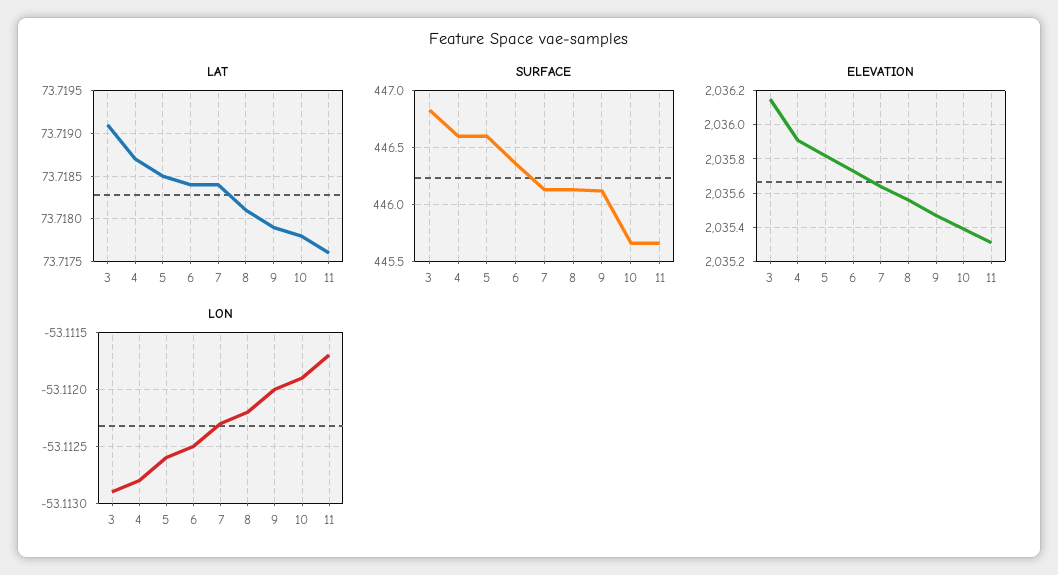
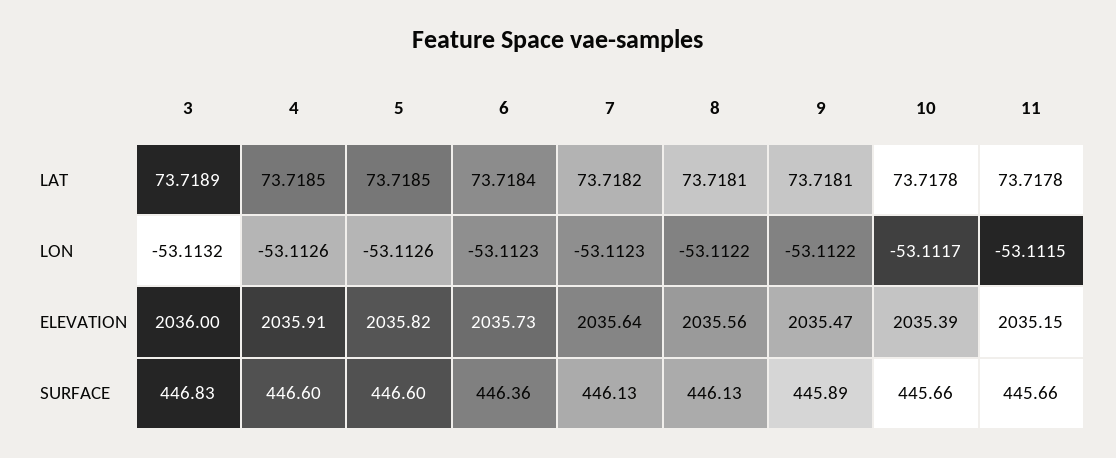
LAT, 3: 73.7191 -> 73.7189
LAT, 4: 73.7187 -> 73.7185
LAT, 7: 73.7184 -> 73.7182
LAT, 9: 73.7179 -> 73.7181
LAT, 11: 73.7176 -> 73.7178
SURFACE, 9: 446.1 -> 445.89
ELEVATION, 3: 2036.15 -> 2036
ELEVATION, 11: 2035.3 -> 2035.15
LON, 3: -53.1129 -> -53.1132
LON, 4: -53.1128 -> -53.1126
LON, 6: -53.1125 -> -53.1123
LON, 9: -53.112 -> -53.1122
LON, 10: -53.1119 -> -53.1117
LON, 11: -53.1117 -> -53.1115

